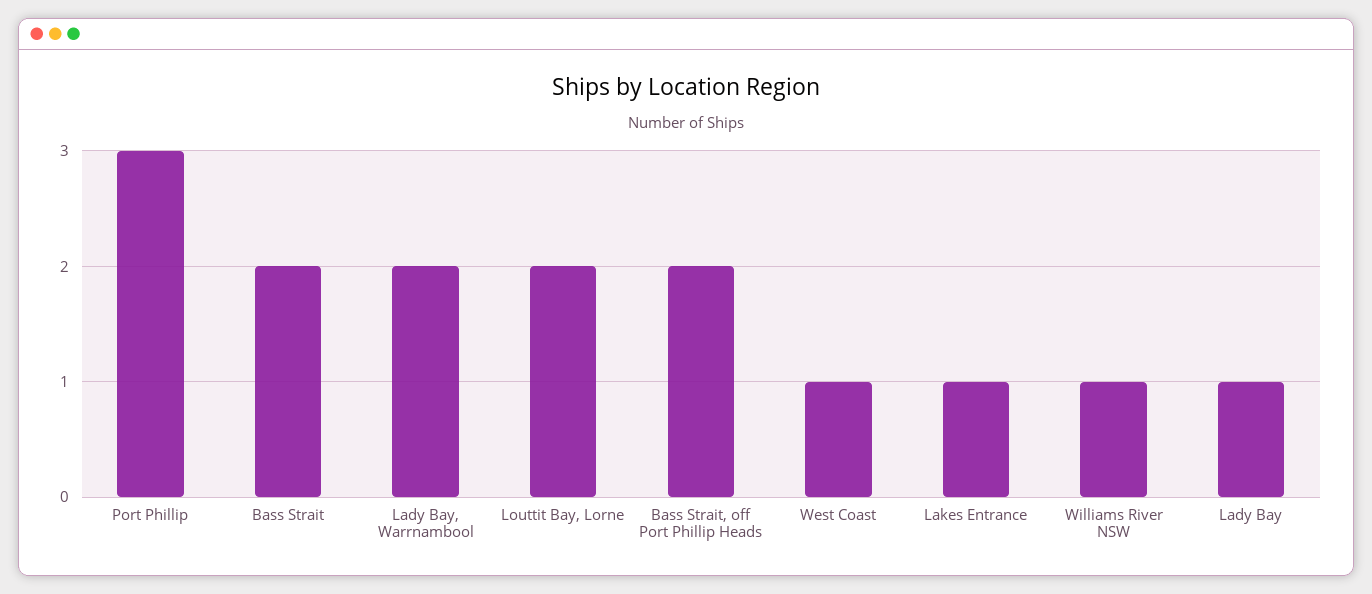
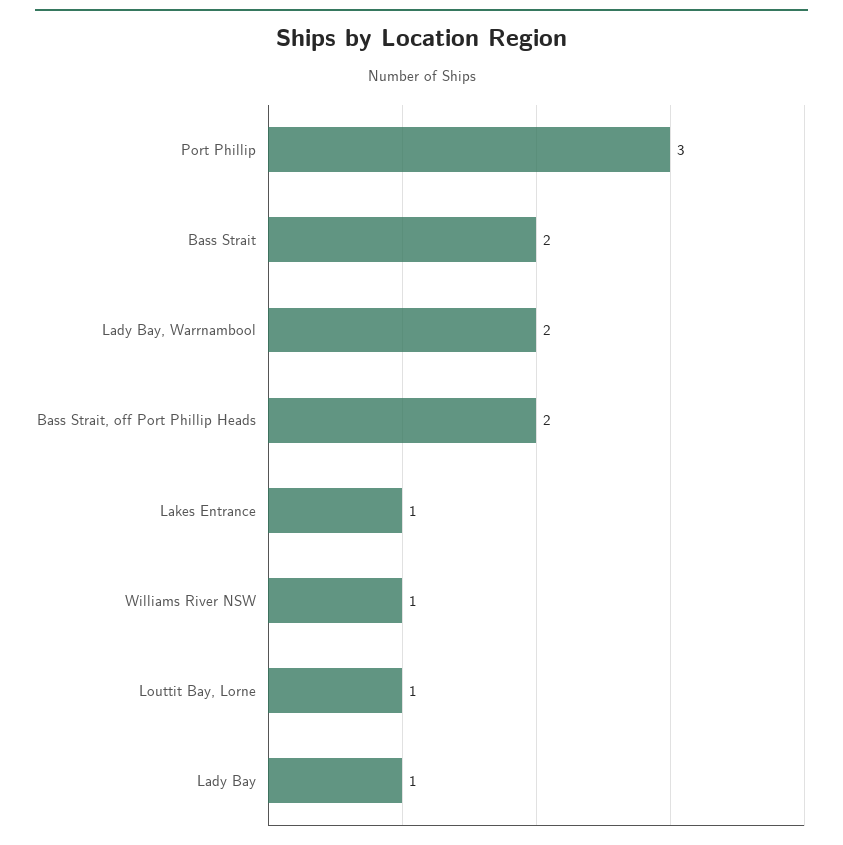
Louttit Bay, Lorne: 2 -> 1
West Coast: 1 -> none

